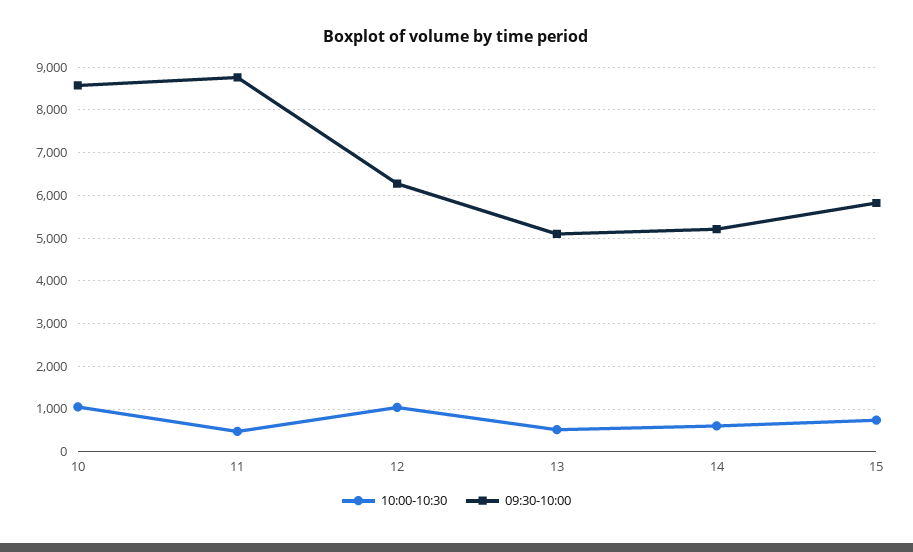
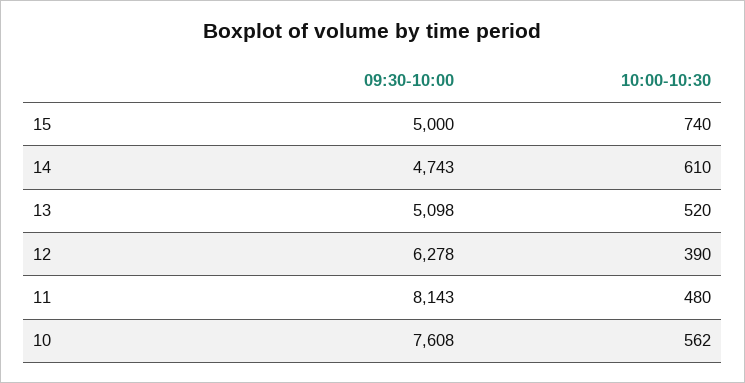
10:00-10:30, 10: 1000 -> 562
09:30-10:00, 10: 8600 -> 7608
09:30-10:00, 11: 8800 -> 8143
10:00-10:30, 12: 1000 -> 390
09:30-10:00, 14: 5200 -> 4743
09:30-10:00, 15: 5800 -> 5000

